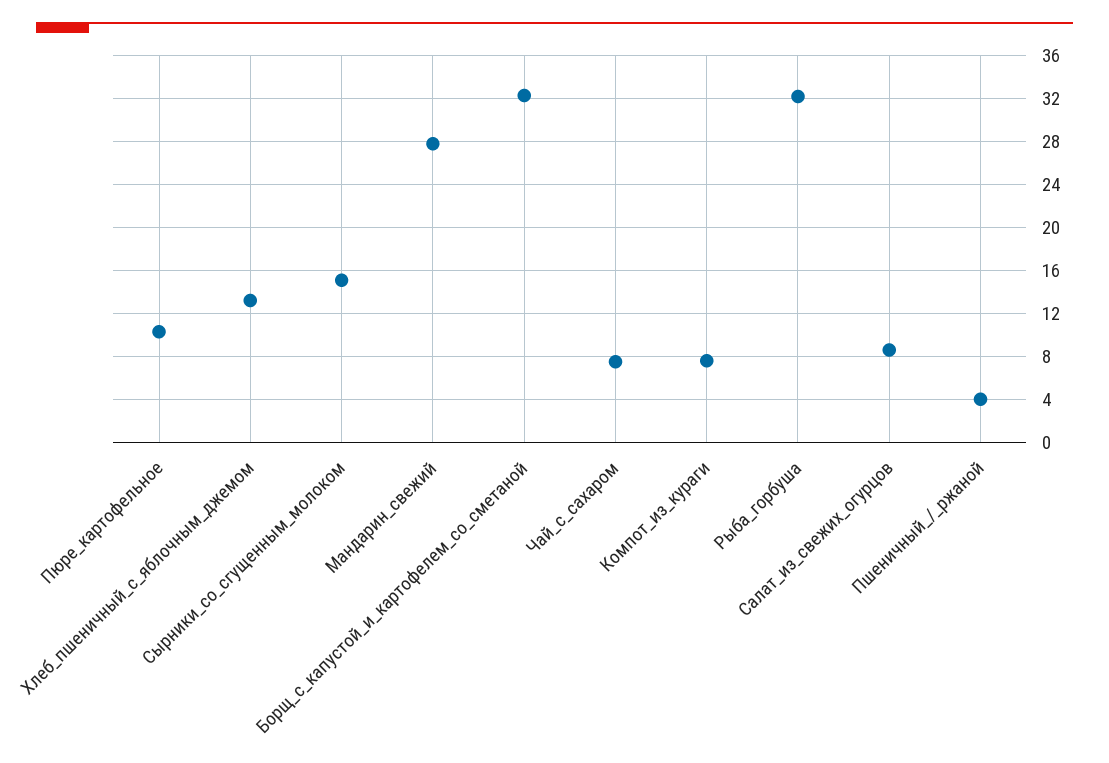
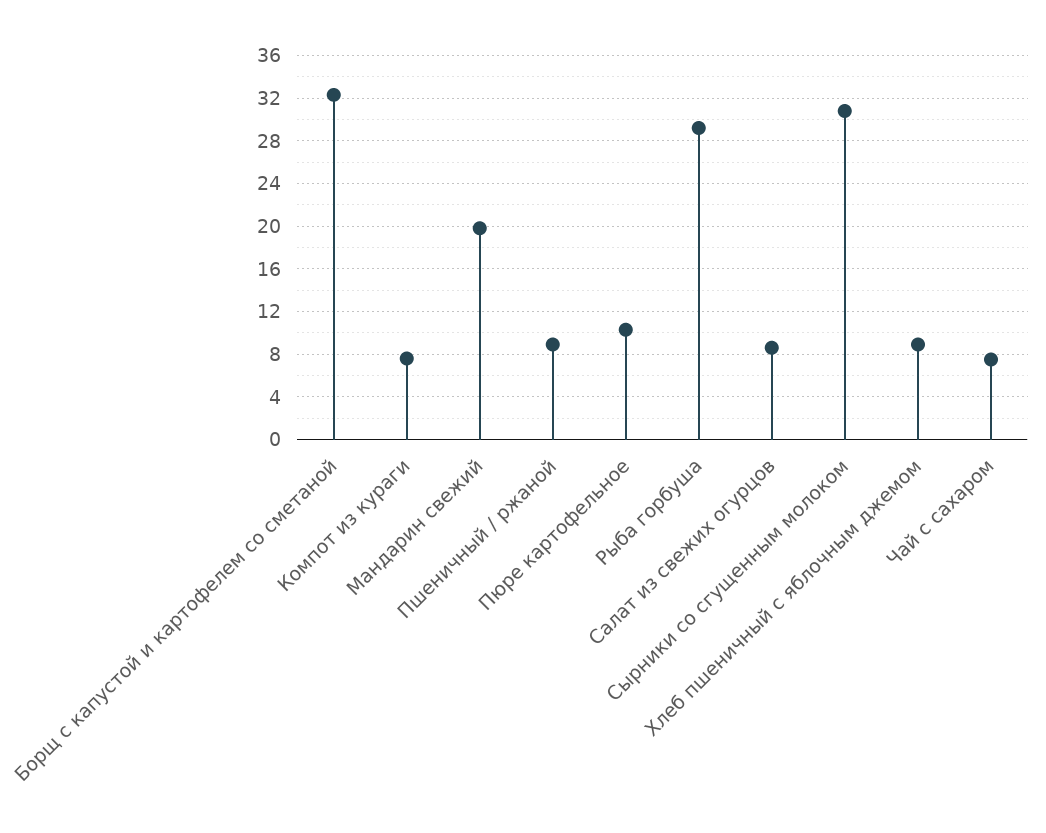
Хлеб_пшеничный_с_яблочным_джемом: 13 -> 9
Сырники_со_сгущенным_молоком: 15 -> 31
Мандарин_свежий: 28 -> 20
Рыба_горбуша: 32 -> 29
Пшеничный_/_ржаной: 4 -> 9

